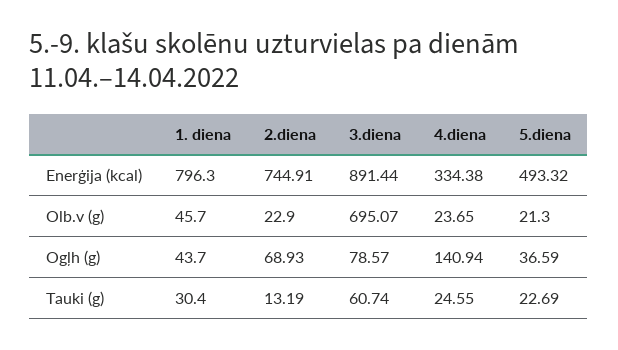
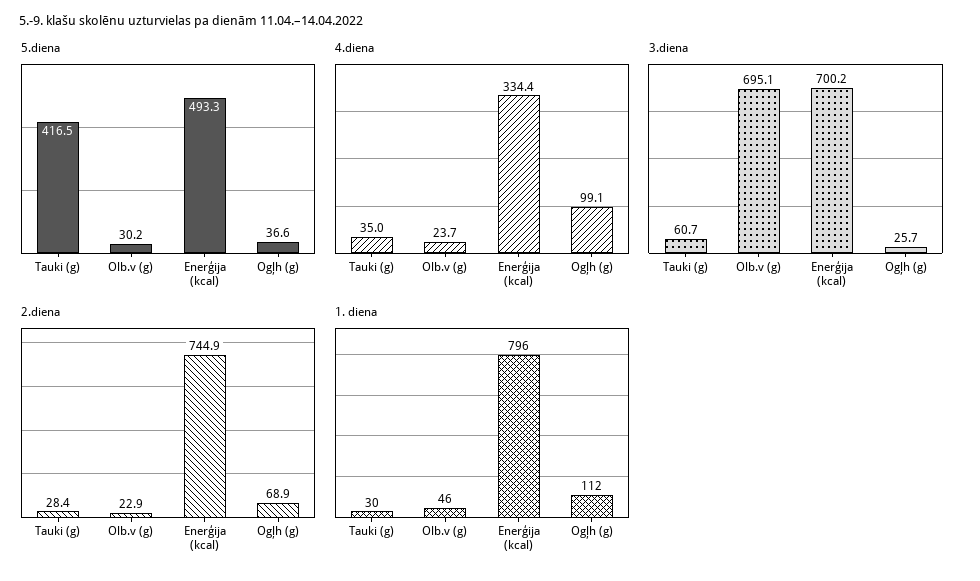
3.diena, Enerģija (kcal): 891.44 -> 700.2
5.diena, Olb.v (g): 21.3 -> 30.2
1. diena, Ogļh (g): 43.7 -> 112
3.diena, Ogļh (g): 78.57 -> 25.7
4.diena, Ogļh (g): 140.94 -> 99.1
2.diena, Tauki (g): 13.19 -> 28.4
4.diena, Tauki (g): 24.55 -> 35
5.diena, Tauki (g): 22.69 -> 416.5

